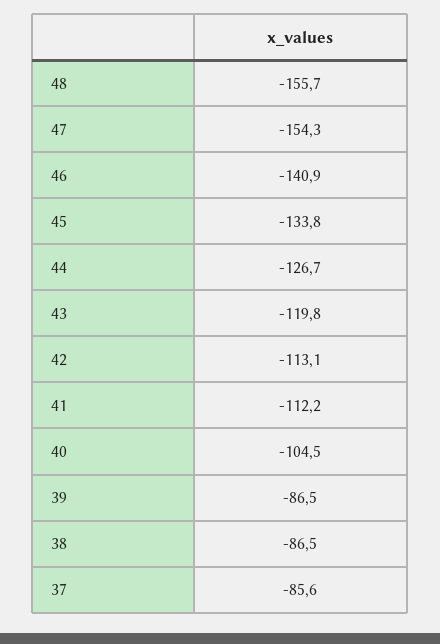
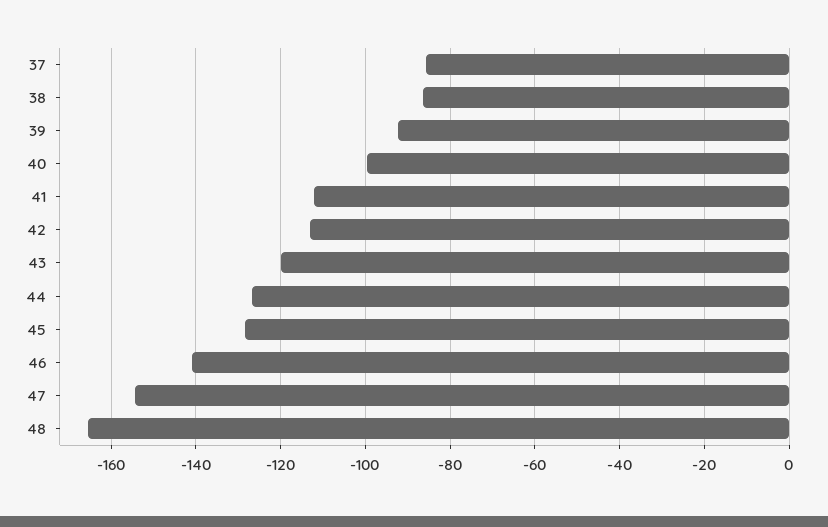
48: -155.7 -> -166
45: -133.8 -> -128
40: -104.5 -> -100
39: -86.5 -> -92

